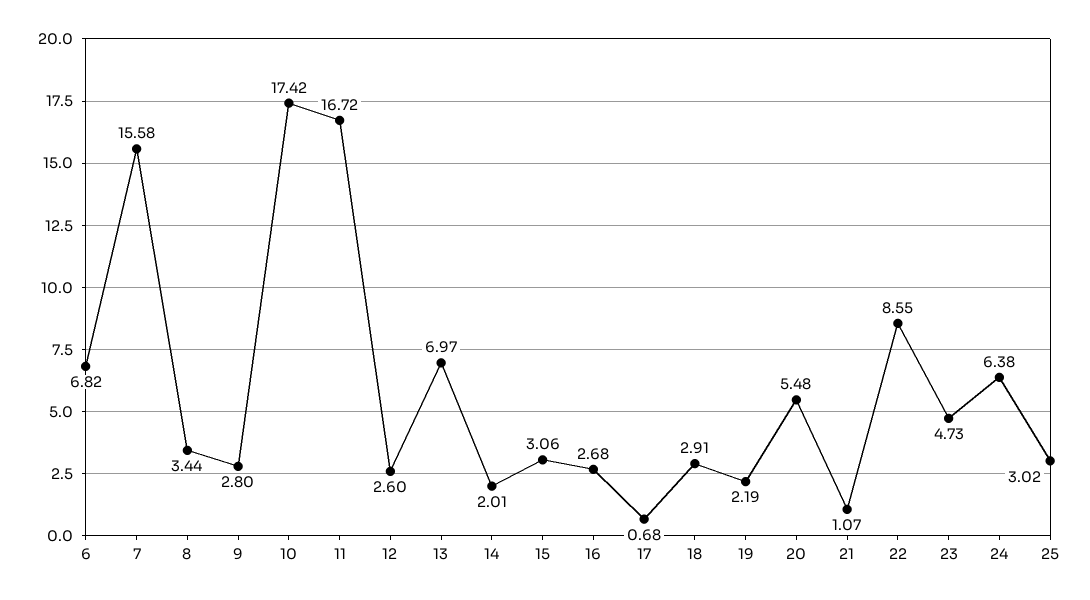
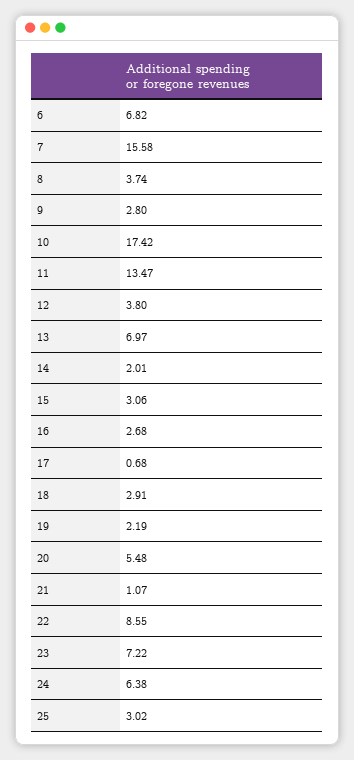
8: 3.44 -> 3.74
11: 16.72 -> 13.47
12: 2.6 -> 3.8
23: 4.73 -> 7.22

